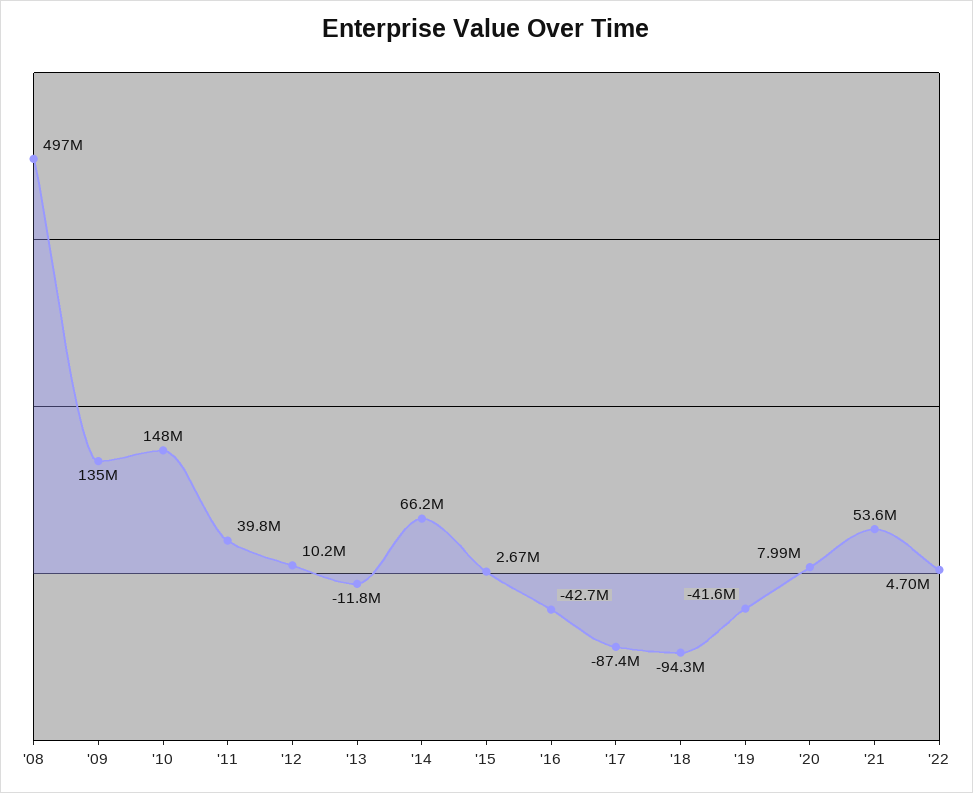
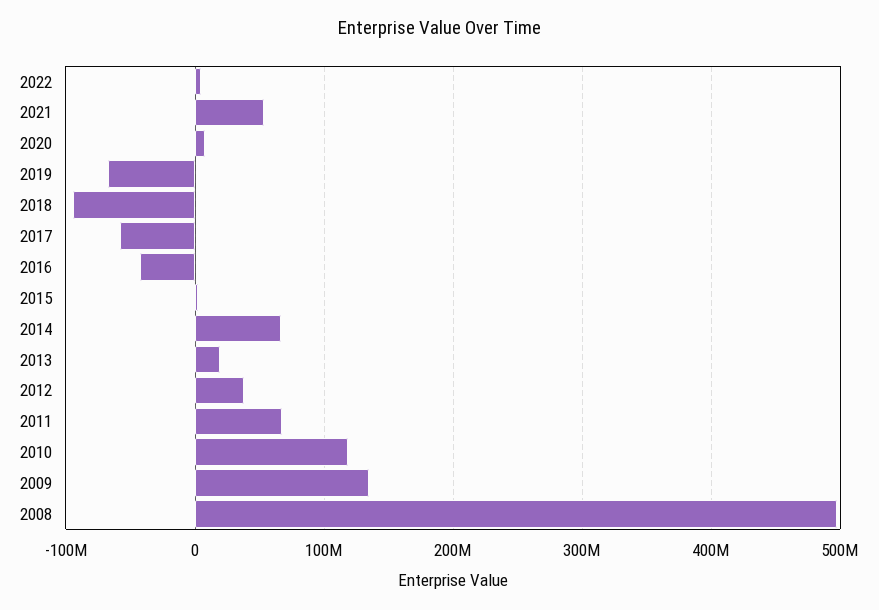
'10: 148000000 -> 120000000
'11: 39800000 -> 70000000
'12: 10200000 -> 40000000
'13: -11800000 -> 20000000
'17: -87400000 -> -60000000
'19: -41600000 -> -70000000

